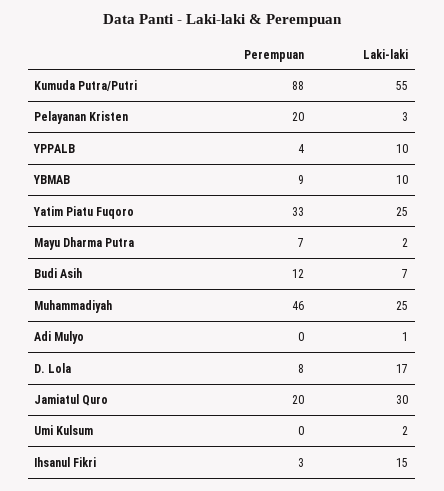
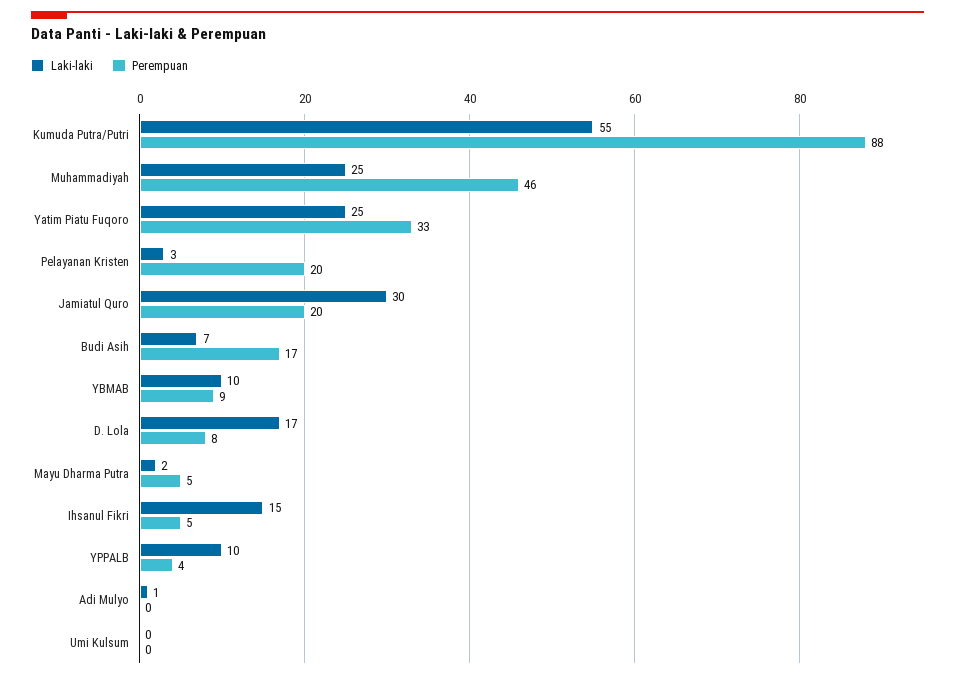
Perempuan, Mayu Dharma Putra: 7 -> 5
Perempuan, Budi Asih: 12 -> 17
Laki-laki, Umi Kulsum: 2 -> 0
Perempuan, Ihsanul Fikri: 3 -> 5

